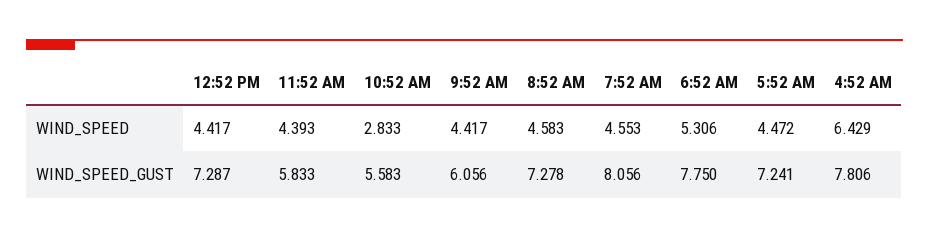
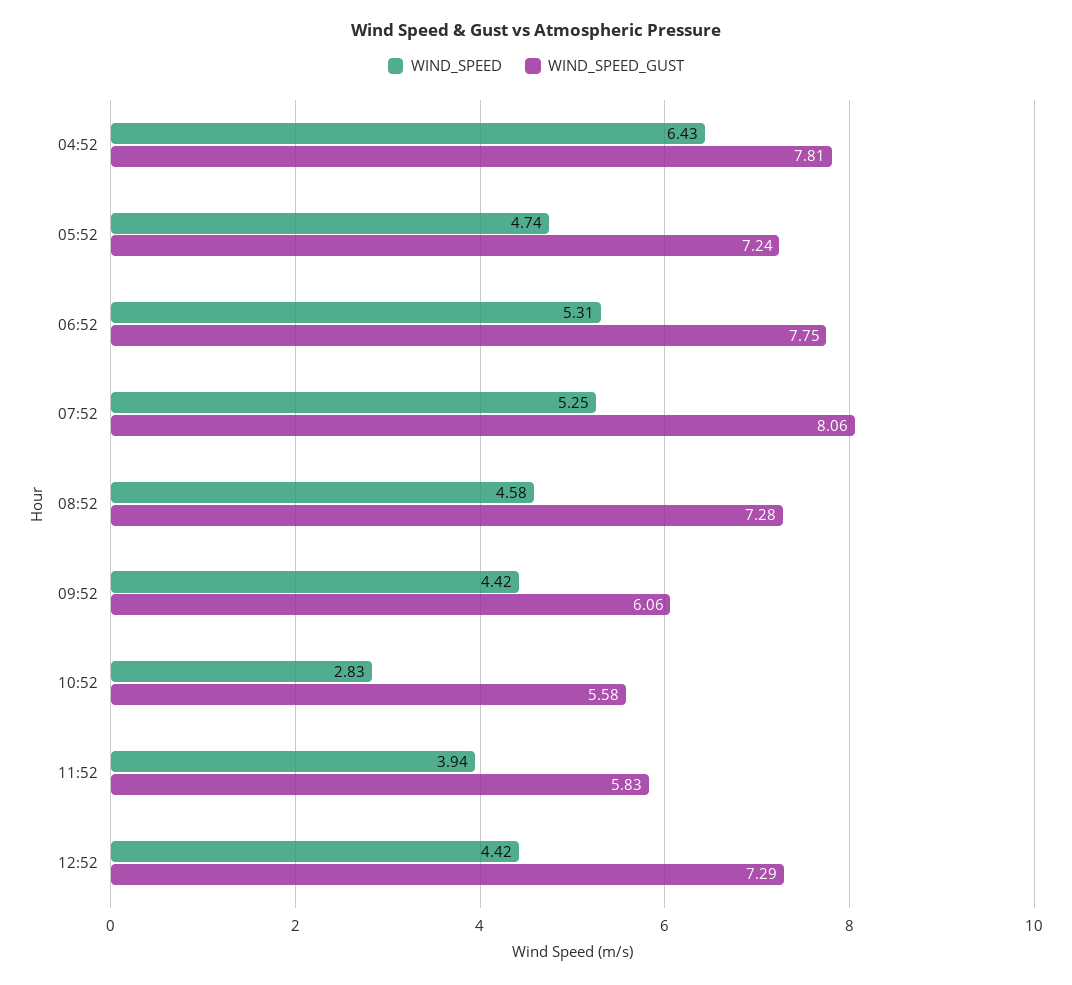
WIND_SPEED, 11:52 AM: 4.393 -> 3.94
WIND_SPEED, 7:52 AM: 4.553 -> 5.25
WIND_SPEED, 5:52 AM: 4.472 -> 4.74

